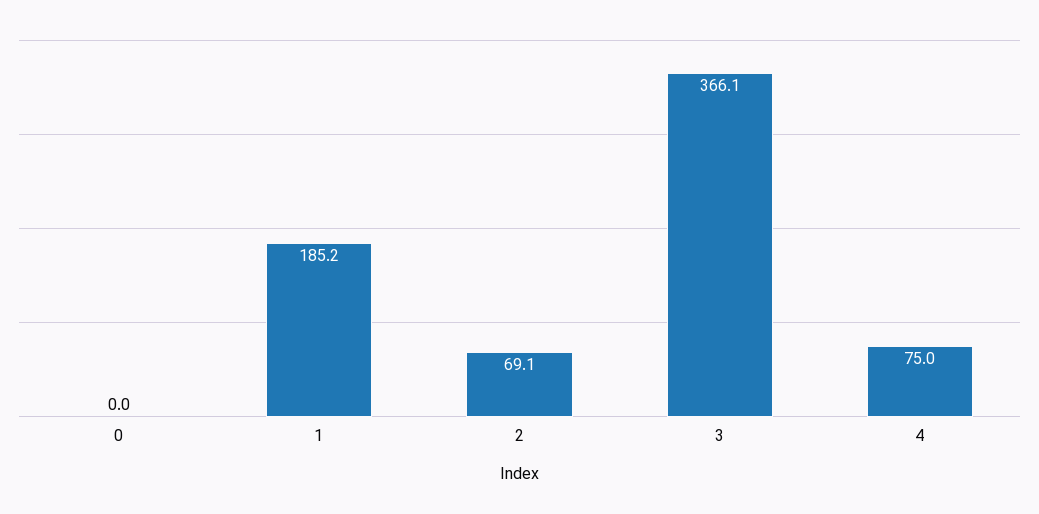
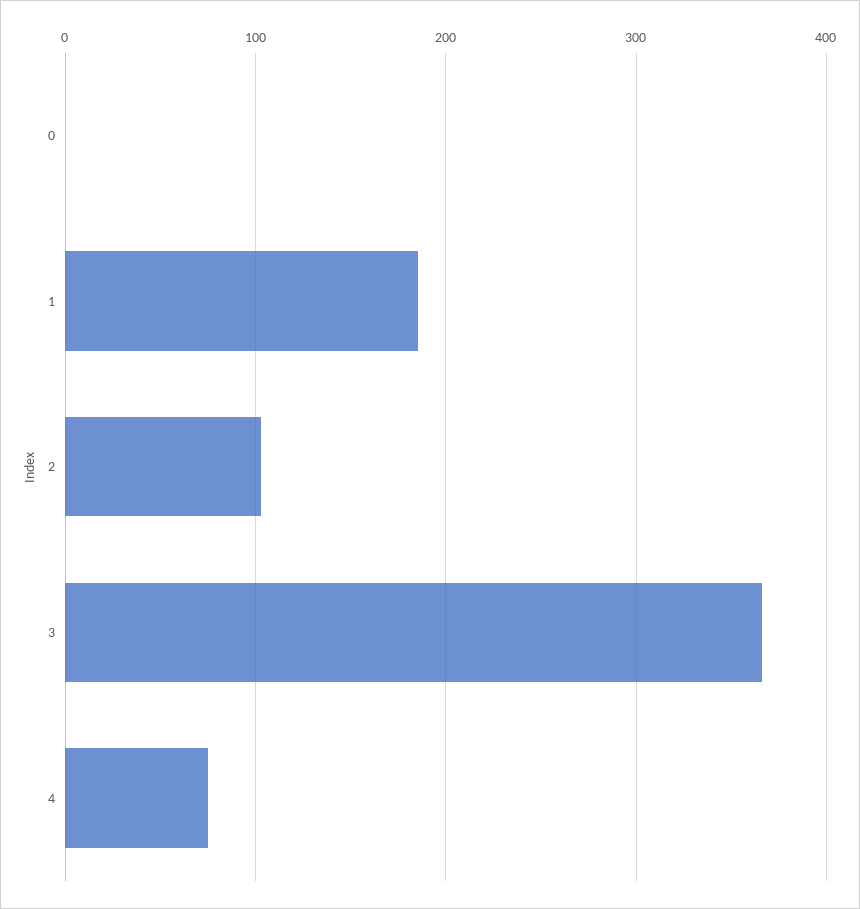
2: 69.1 -> 100

